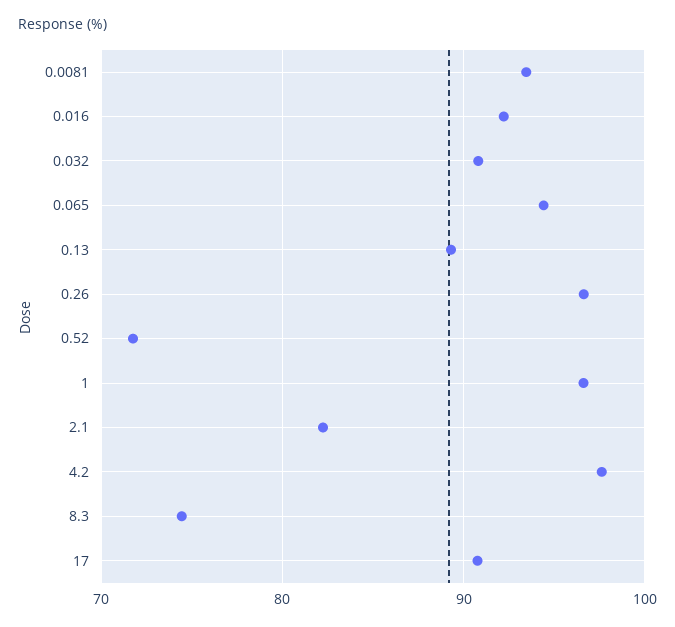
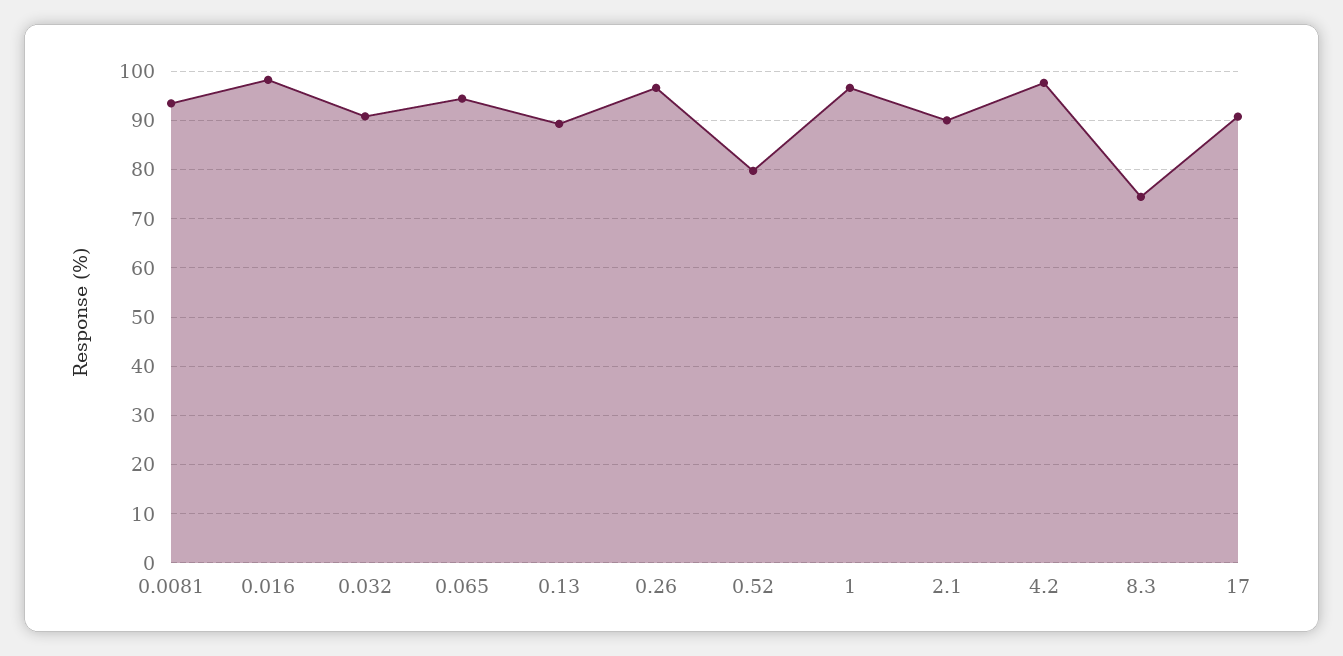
0.016: 92 -> 98
0.52: 72 -> 80
2.1: 82 -> 90

